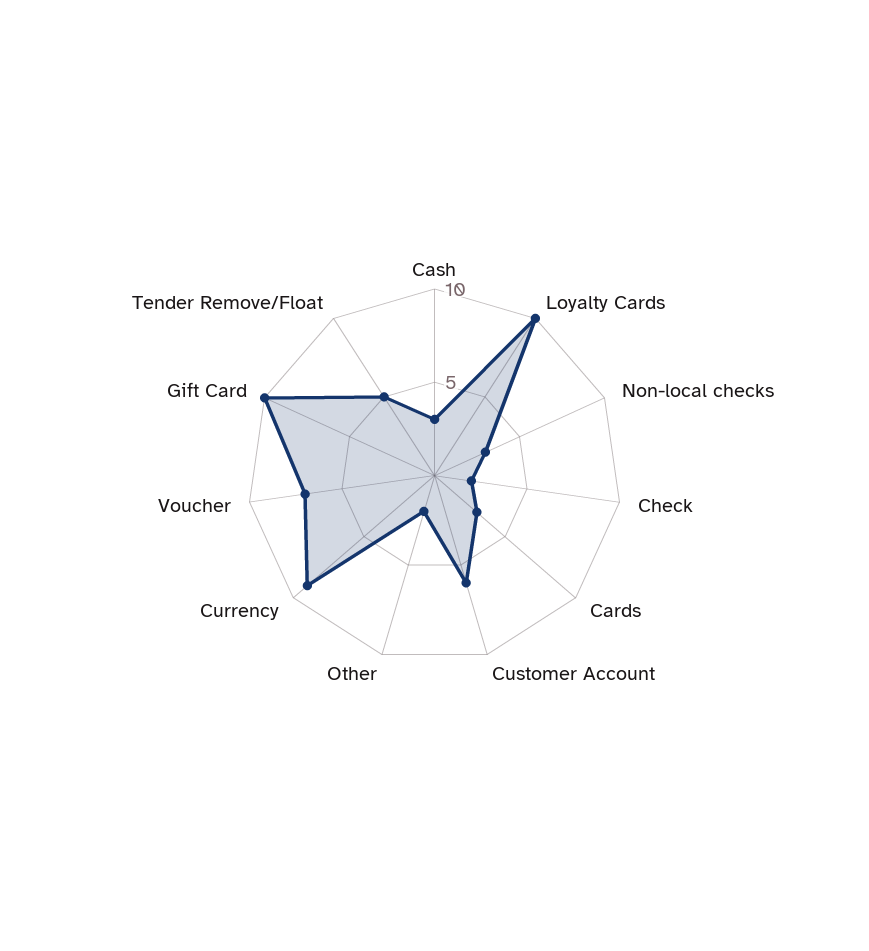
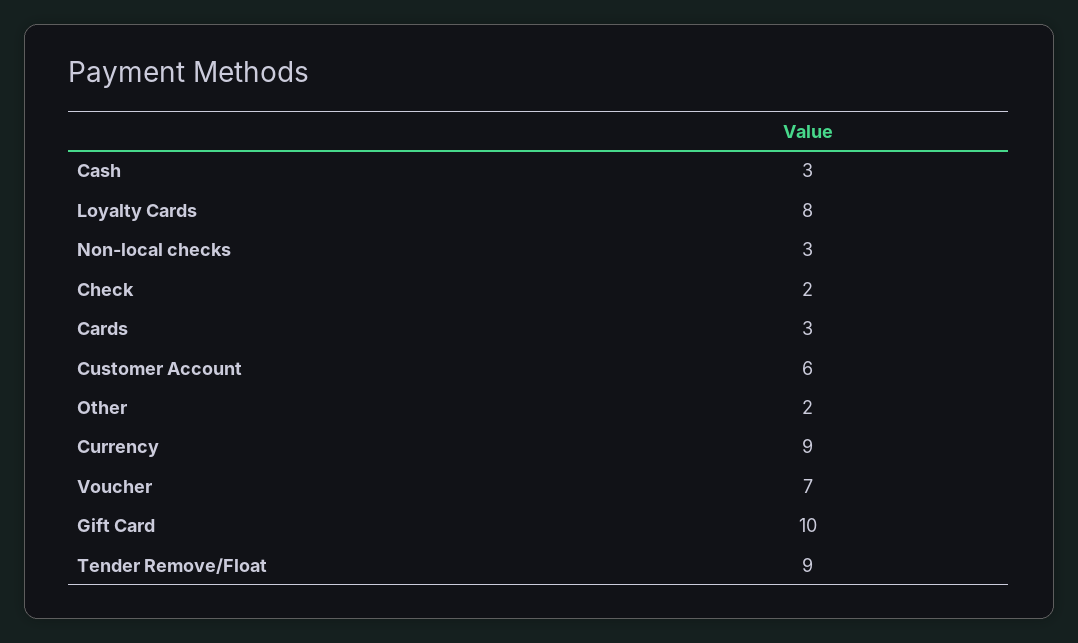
Loyalty Cards: 10 -> 8
Tender Remove/Float: 5 -> 9

